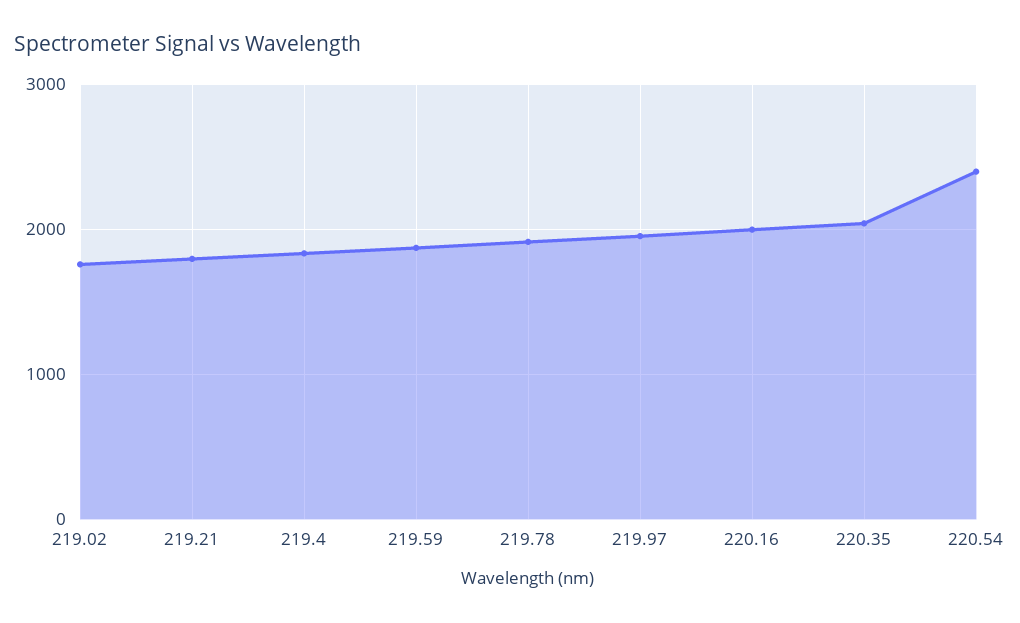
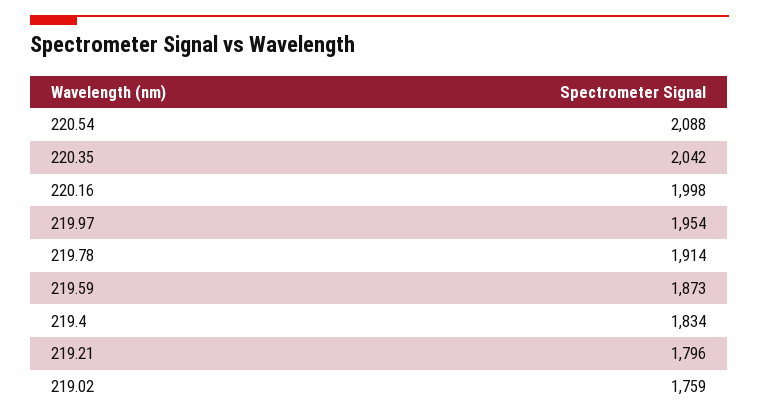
220.54: 2400 -> 2088

